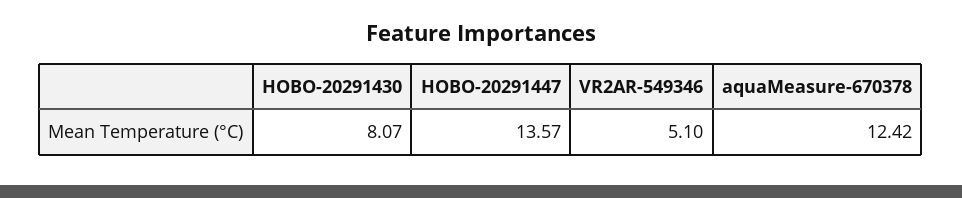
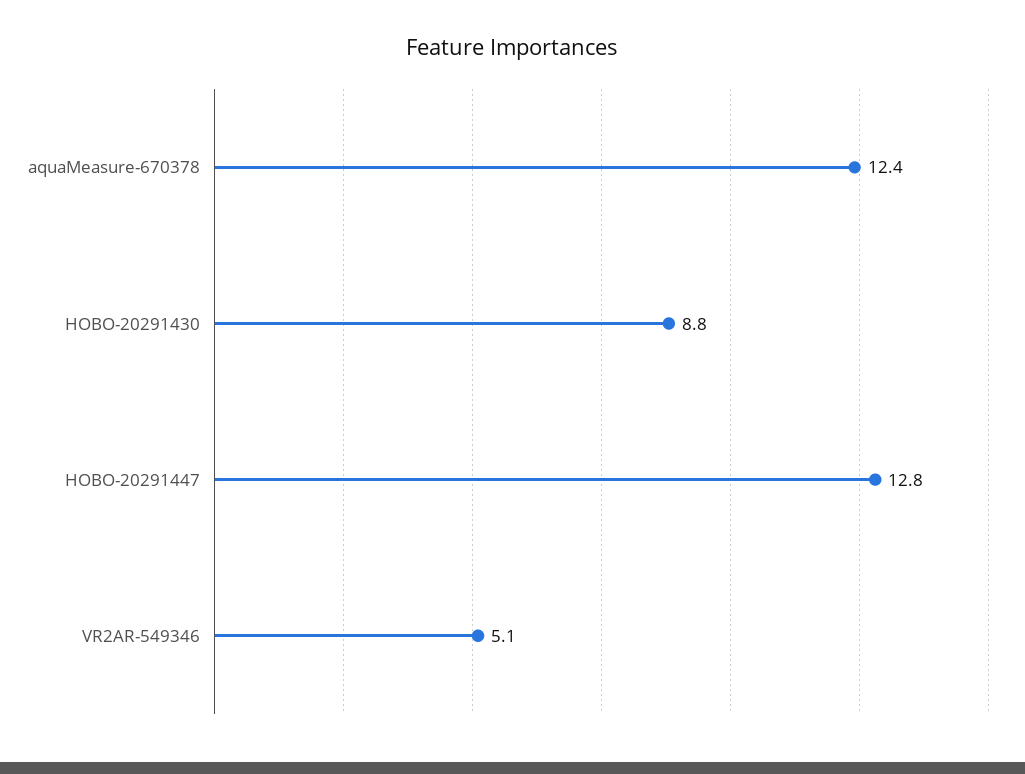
HOBO-20291430: 8.07 -> 8.8
HOBO-20291447: 13.57 -> 12.8

